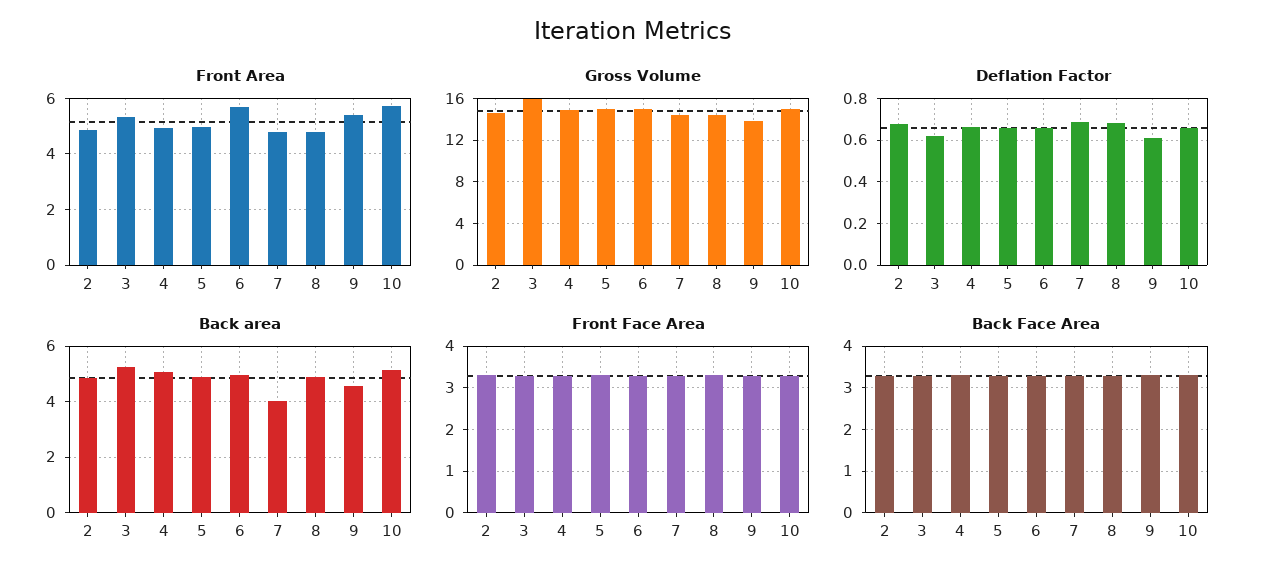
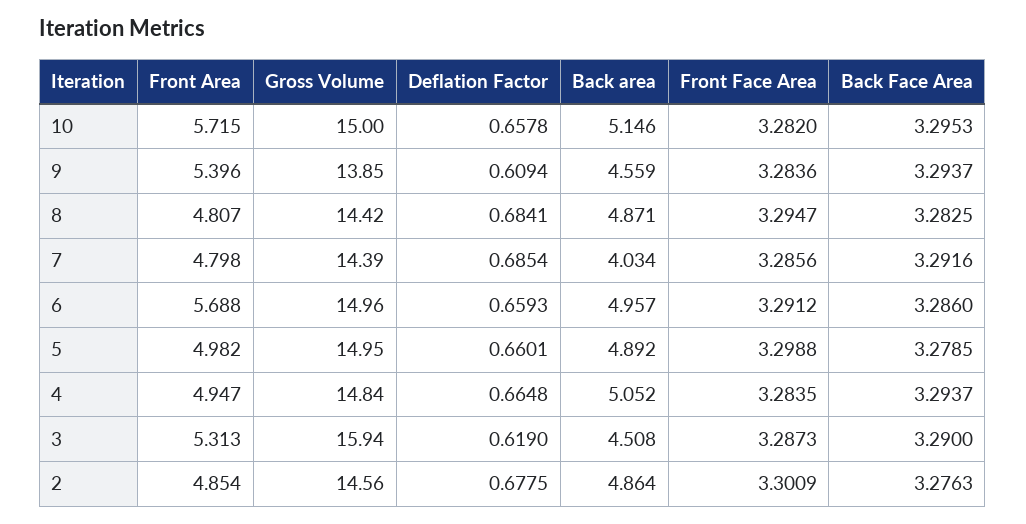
Back area, 3: 5.25 -> 4.508

